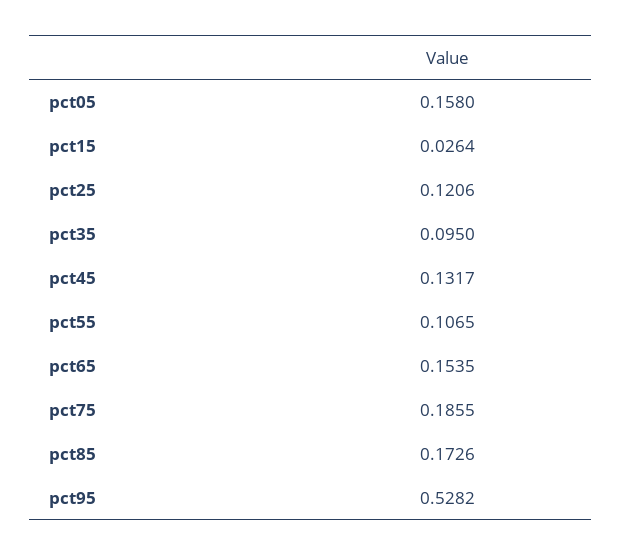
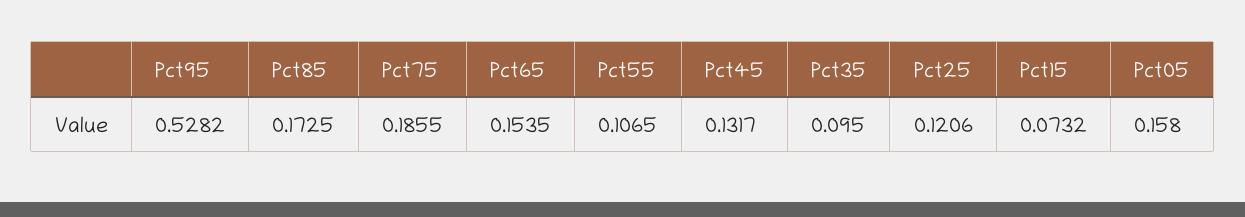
pct15: 0.0264 -> 0.0732
pct85: 0.1726 -> 0.1725

